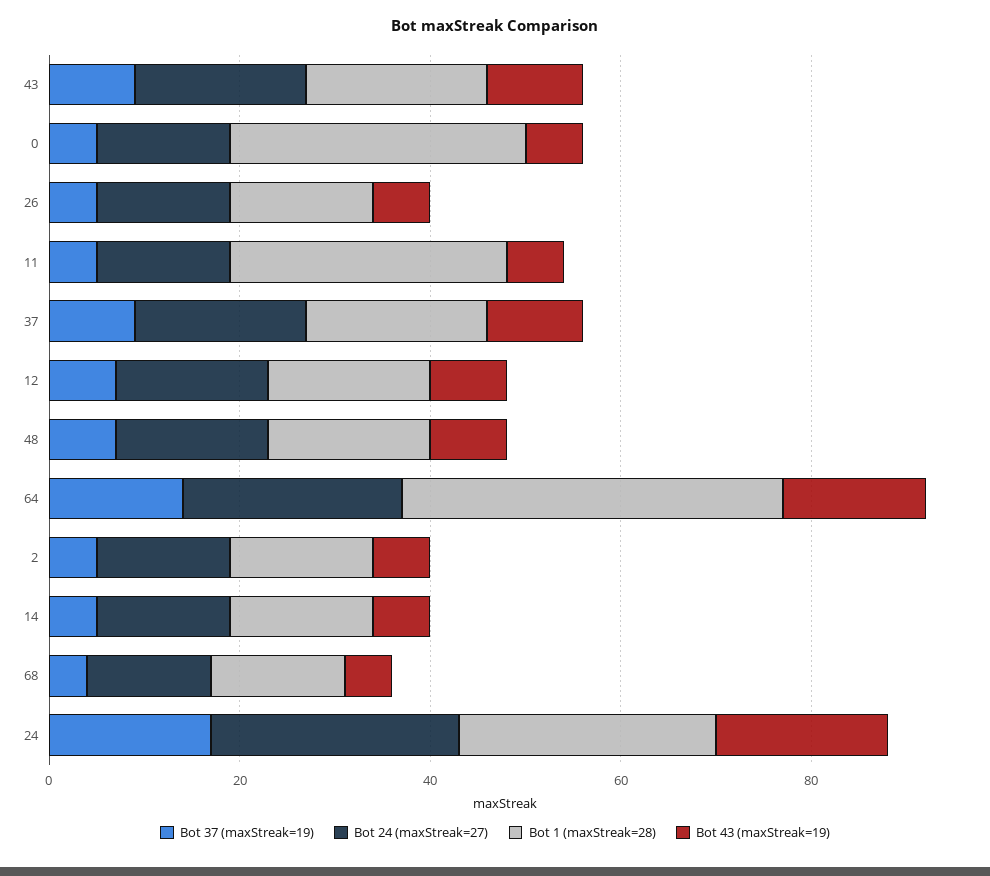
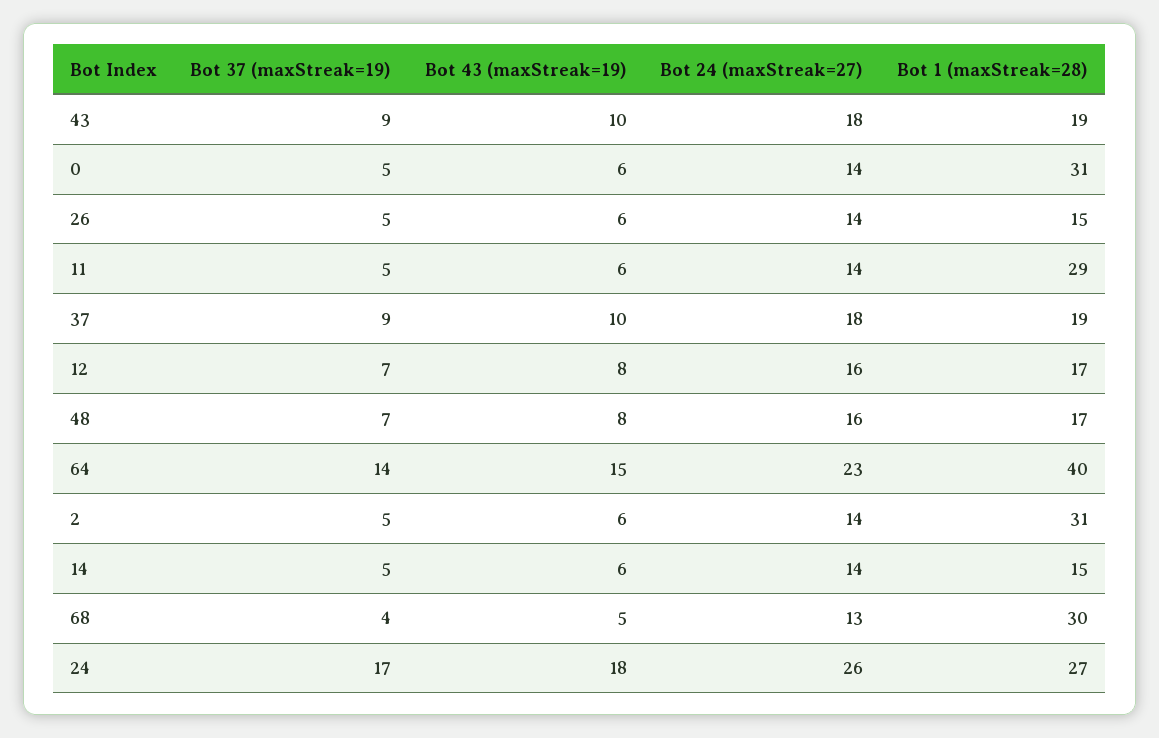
Bot 1 (maxStreak=28), 2: 15 -> 31
Bot 1 (maxStreak=28), 68: 15 -> 30

